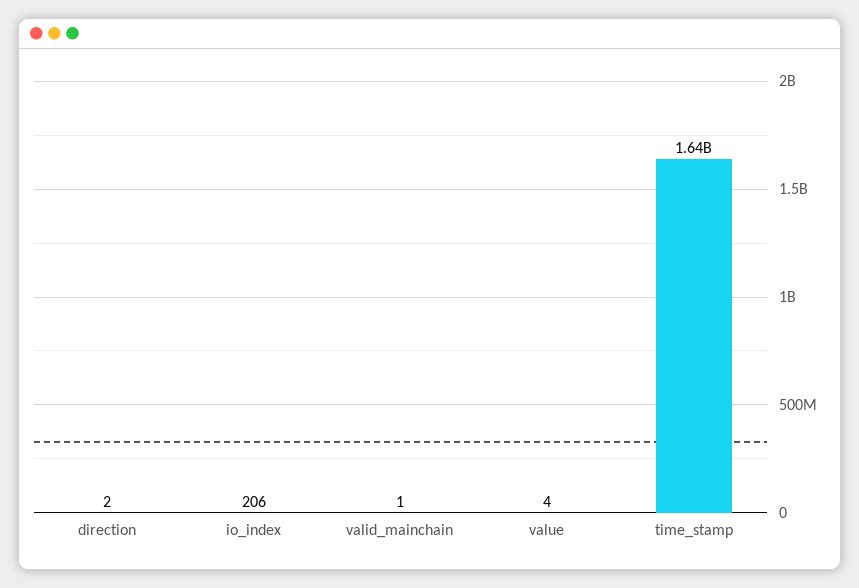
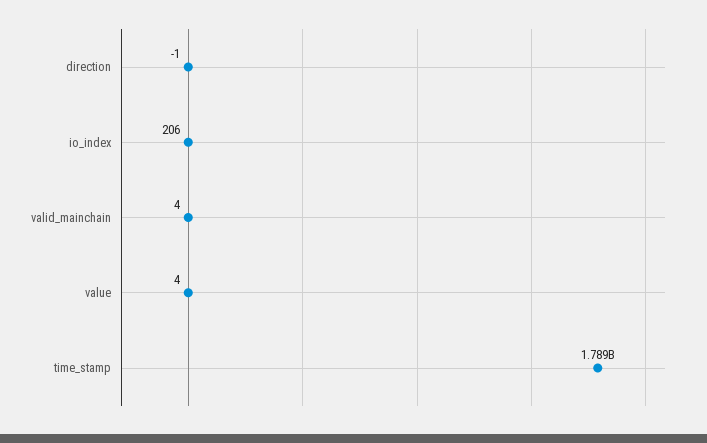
direction: 2 -> -1
valid_mainchain: 1 -> 4
time_stamp: 1640000000 -> 1789000000

